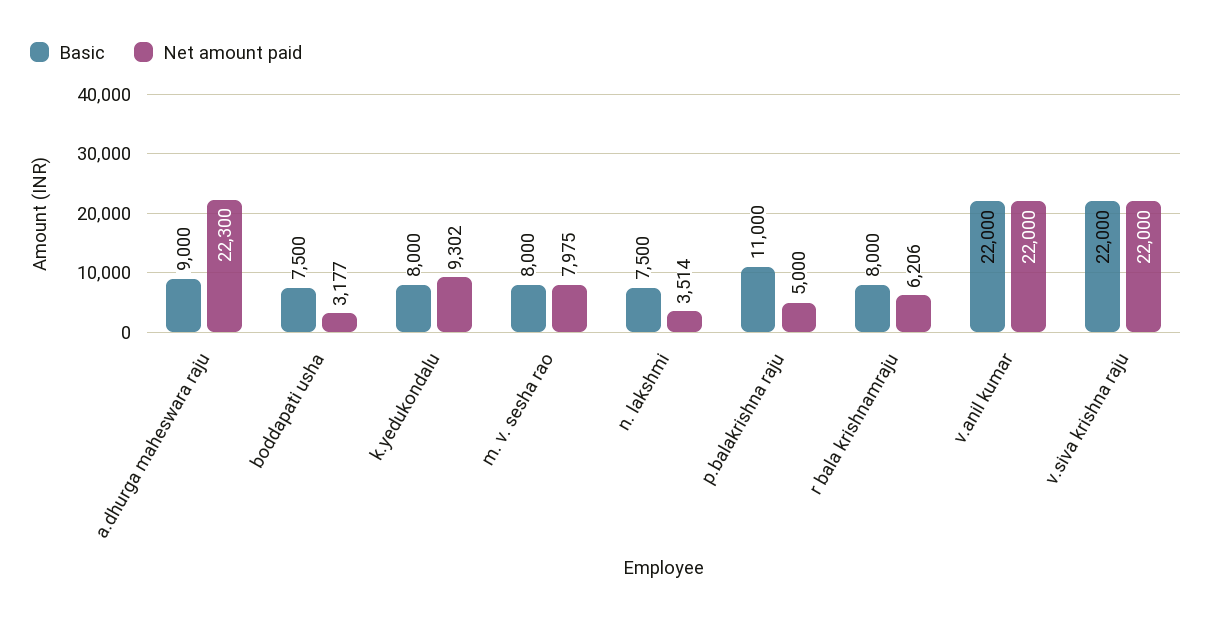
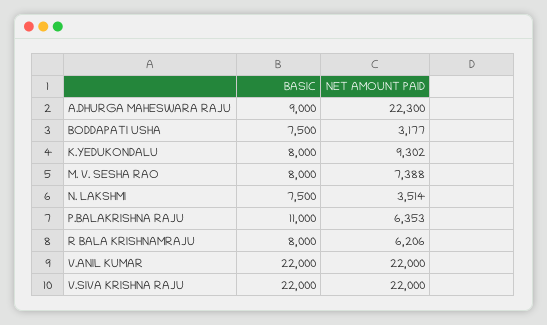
Net amount paid, m. v. sesha rao: 7975 -> 7388
Net amount paid, p.balakrishna raju: 5000 -> 6353

